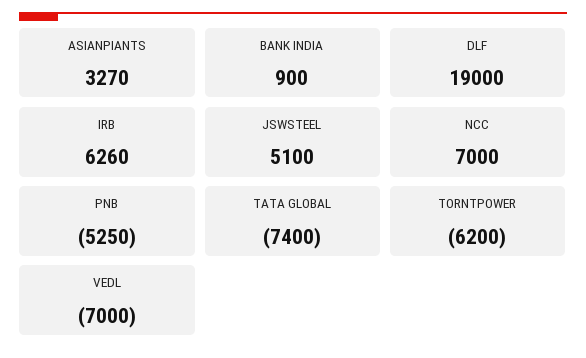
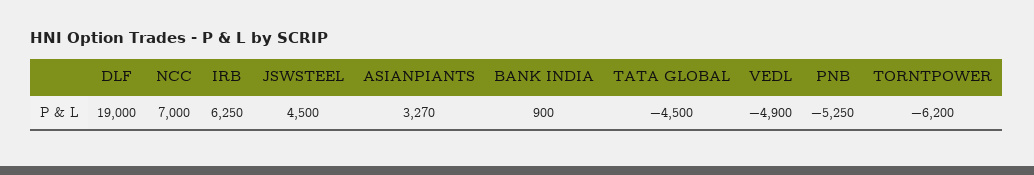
IRB: 6260 -> 6250
JSWSTEEL: 5100 -> 4500
TATA GLOBAL: -7400 -> -4500
VEDL: -7000 -> -4900

